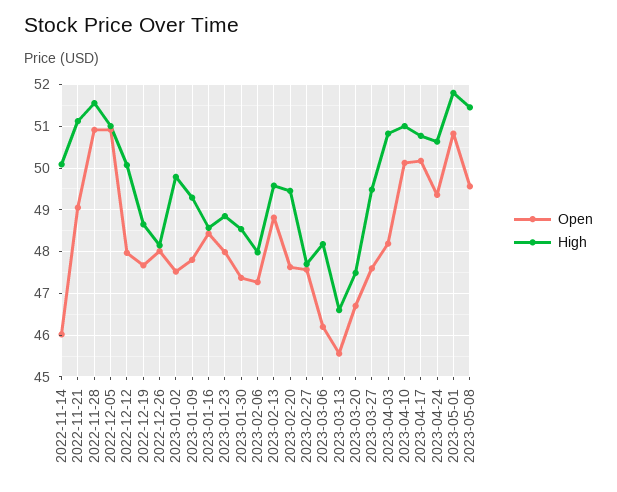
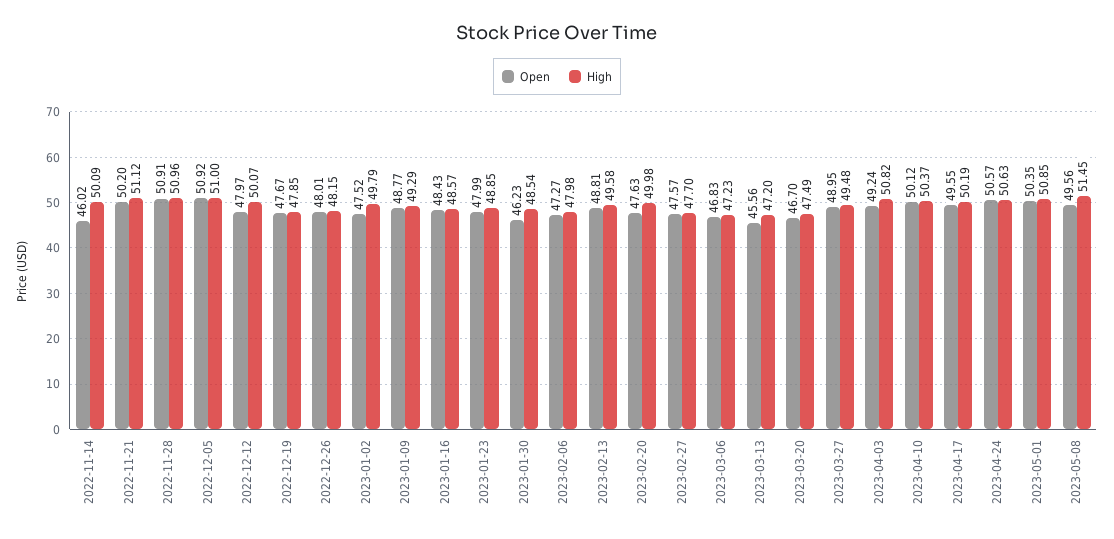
Open, 2022-11-21: 49 -> 50.2
High, 2022-11-28: 51.6 -> 50.96
High, 2022-12-19: 48.6 -> 47.85
Open, 2023-01-09: 47.8 -> 48.77
Open, 2023-01-30: 47.4 -> 46.23
High, 2023-02-20: 49.4 -> 49.98
Open, 2023-03-06: 46.2 -> 46.83
High, 2023-03-06: 48.2 -> 47.23
High, 2023-03-13: 46.6 -> 47.2
Open, 2023-03-27: 47.6 -> 48.95
Open, 2023-04-03: 48.2 -> 49.24
High, 2023-04-10: 51 -> 50.37
Open, 2023-04-17: 50.2 -> 49.55
High, 2023-04-17: 50.8 -> 50.19
Open, 2023-04-24: 49.4 -> 50.57
Open, 2023-05-01: 50.8 -> 50.35
High, 2023-05-01: 51.8 -> 50.85

